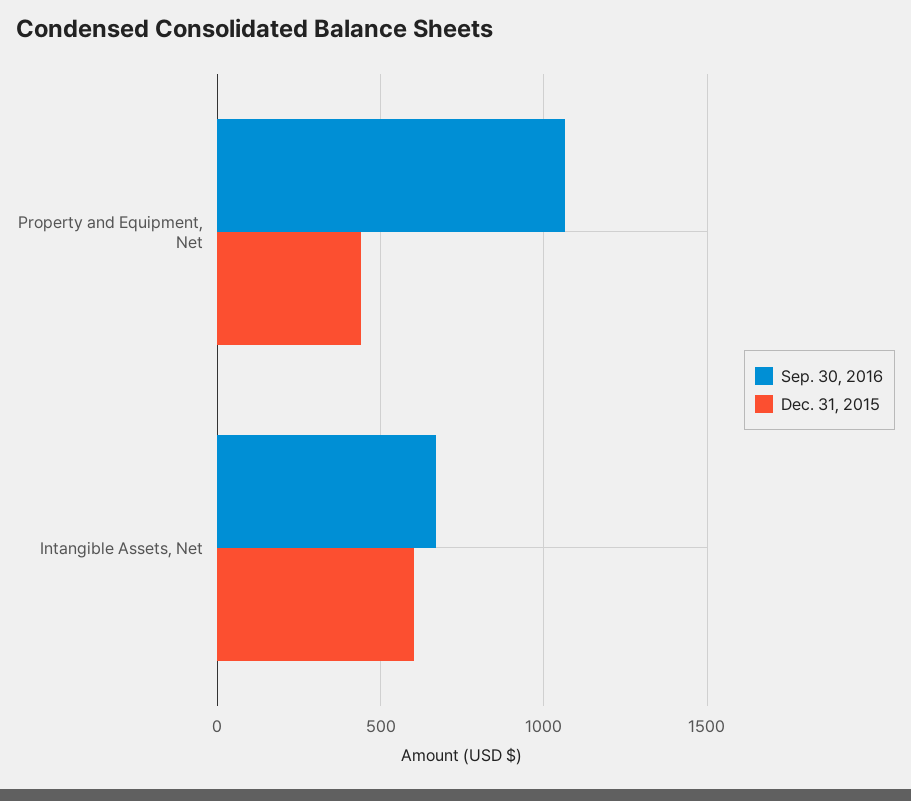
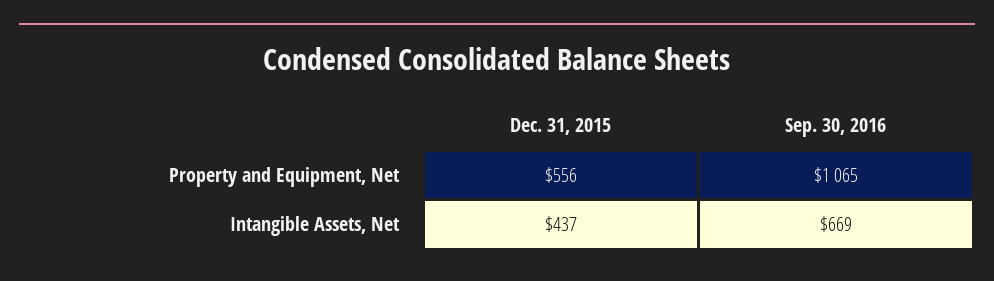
Dec. 31, 2015, Property and Equipment, Net: 450 -> 556
Dec. 31, 2015, Intangible Assets, Net: 600 -> 437

